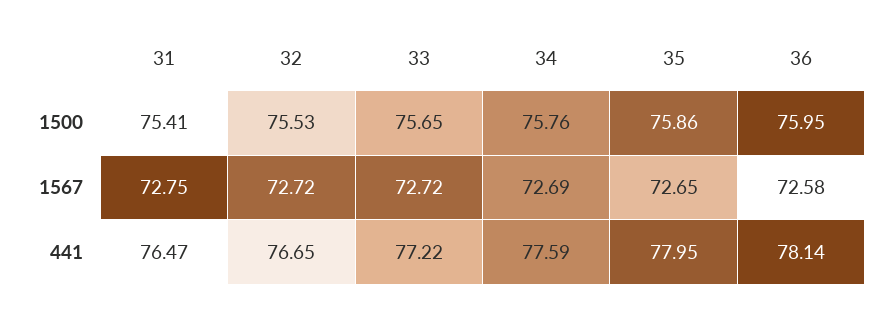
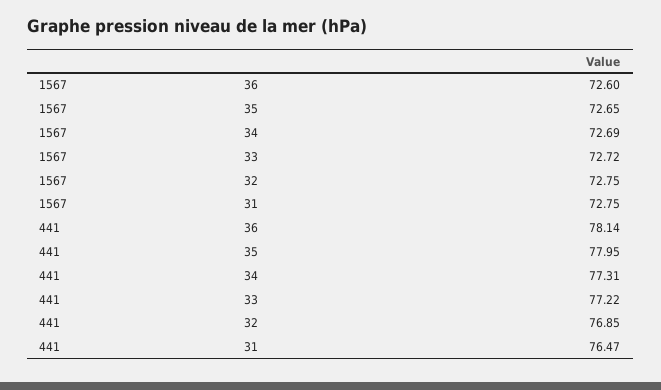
31, 1500: 75.41 -> none
32, 1500: 75.53 -> none
33, 1500: 75.65 -> none
34, 1500: 75.76 -> none
35, 1500: 75.86 -> none
36, 1500: 75.95 -> none
32, 1567: 72.72 -> 72.75
36, 1567: 72.58 -> 72.6
32, 441: 76.65 -> 76.85
34, 441: 77.59 -> 77.31

